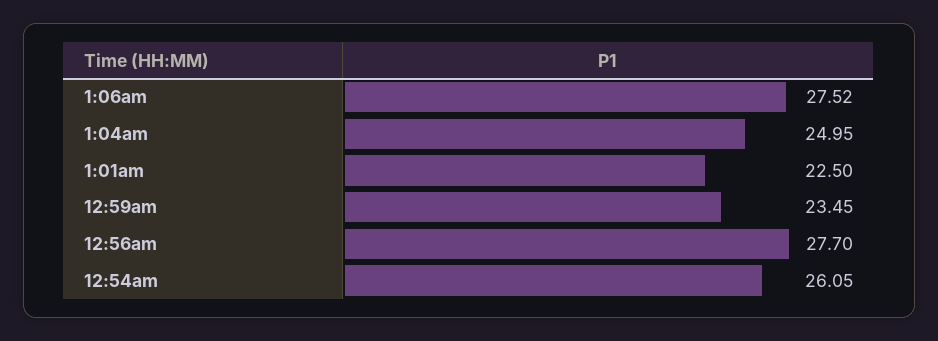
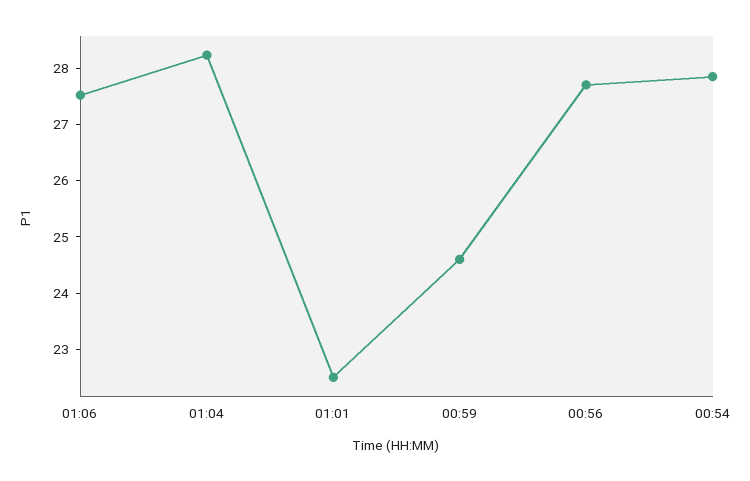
1:04am: 24.95 -> 28.2
12:59am: 23.45 -> 24.6
12:54am: 26.05 -> 27.8

